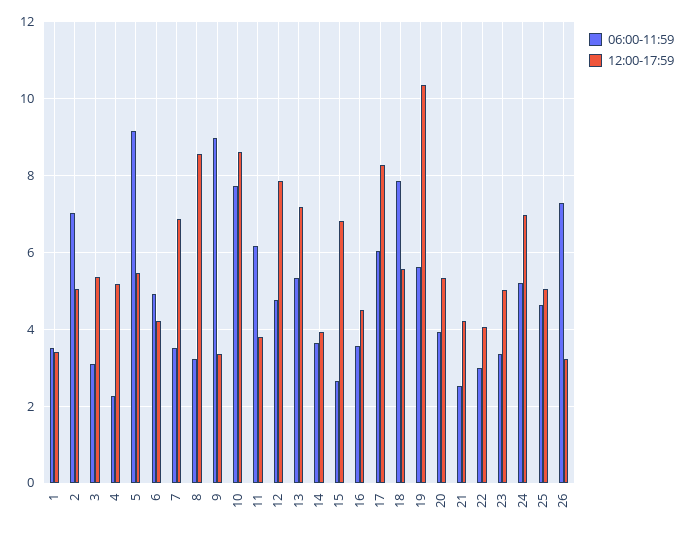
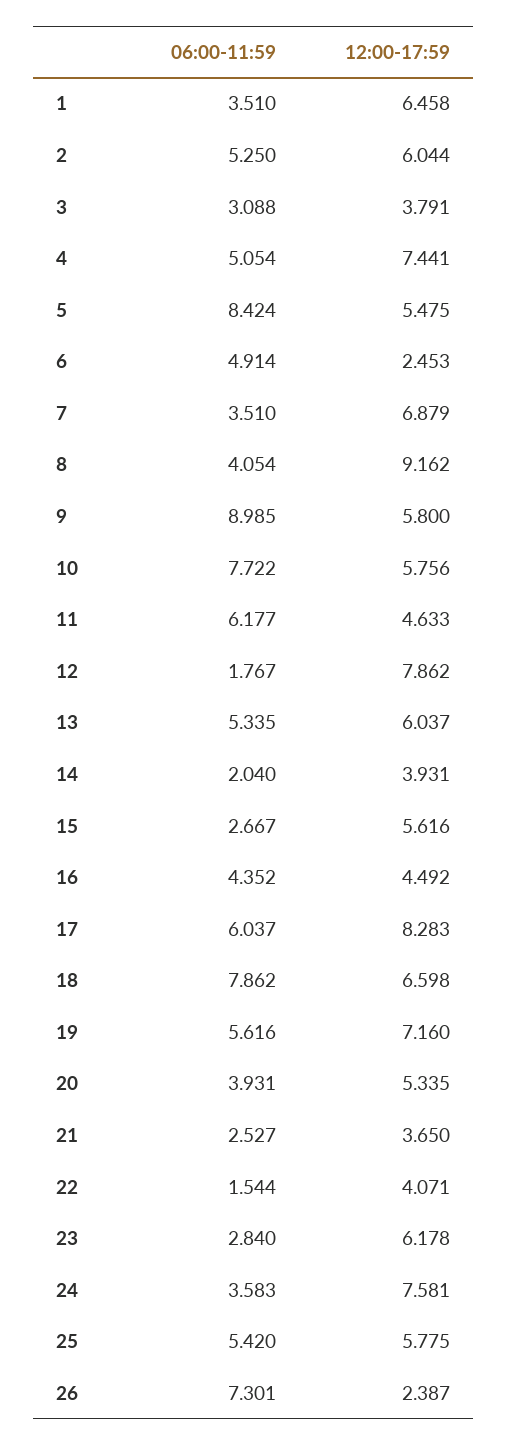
12:00-17:59, 1: 3.4 -> 6.458
06:00-11:59, 2: 7 -> 5.25
12:00-17:59, 2: 5 -> 6.044
12:00-17:59, 3: 5.4 -> 3.791
06:00-11:59, 4: 2.2 -> 5.054
12:00-17:59, 4: 5.2 -> 7.441
06:00-11:59, 5: 9.2 -> 8.424
12:00-17:59, 6: 4.2 -> 2.453
06:00-11:59, 8: 3.2 -> 4.054
12:00-17:59, 8: 8.6 -> 9.162
12:00-17:59, 9: 3.4 -> 5.8
12:00-17:59, 10: 8.6 -> 5.756
12:00-17:59, 11: 3.8 -> 4.633
06:00-11:59, 12: 4.8 -> 1.767
12:00-17:59, 13: 7.2 -> 6.037
06:00-11:59, 14: 3.6 -> 2.04
12:00-17:59, 15: 6.8 -> 5.616
06:00-11:59, 16: 3.6 -> 4.352
12:00-17:59, 18: 5.6 -> 6.598
12:00-17:59, 19: 10.4 -> 7.16
12:00-17:59, 21: 4.2 -> 3.65
06:00-11:59, 22: 3 -> 1.544
06:00-11:59, 23: 3.4 -> 2.84
12:00-17:59, 23: 5 -> 6.178
06:00-11:59, 24: 5.2 -> 3.583
12:00-17:59, 24: 7 -> 7.581
06:00-11:59, 25: 4.6 -> 5.42
12:00-17:59, 25: 5 -> 5.775
12:00-17:59, 26: 3.2 -> 2.387

